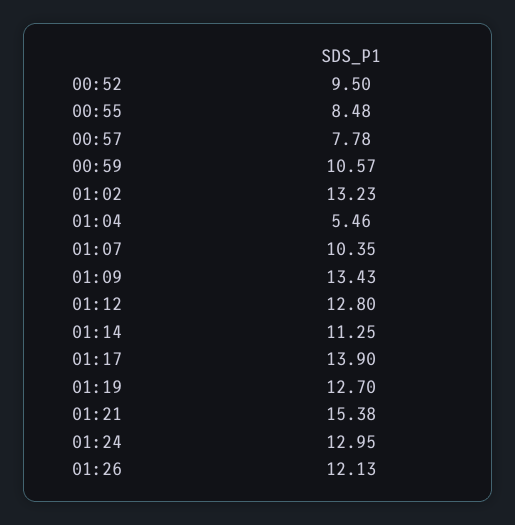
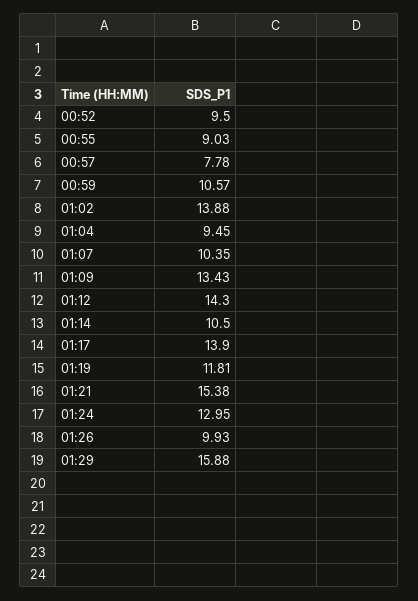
00:55: 8.48 -> 9.03
01:02: 13.23 -> 13.88
01:04: 5.46 -> 9.45
01:12: 12.8 -> 14.3
01:14: 11.25 -> 10.5
01:19: 12.7 -> 11.81
01:26: 12.13 -> 9.93
01:29: none -> 15.88

